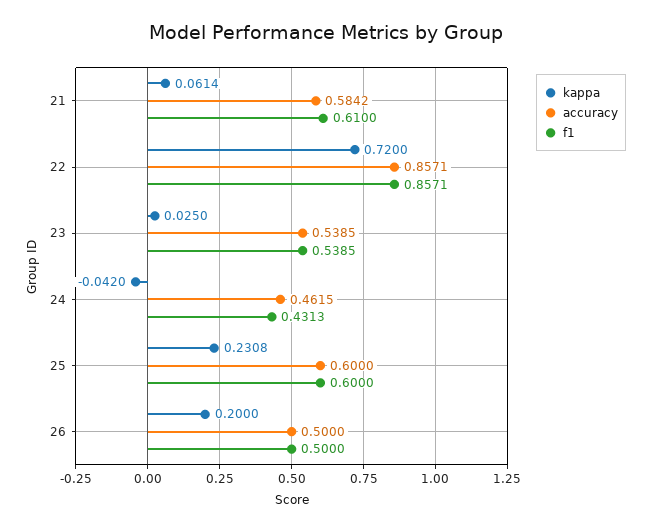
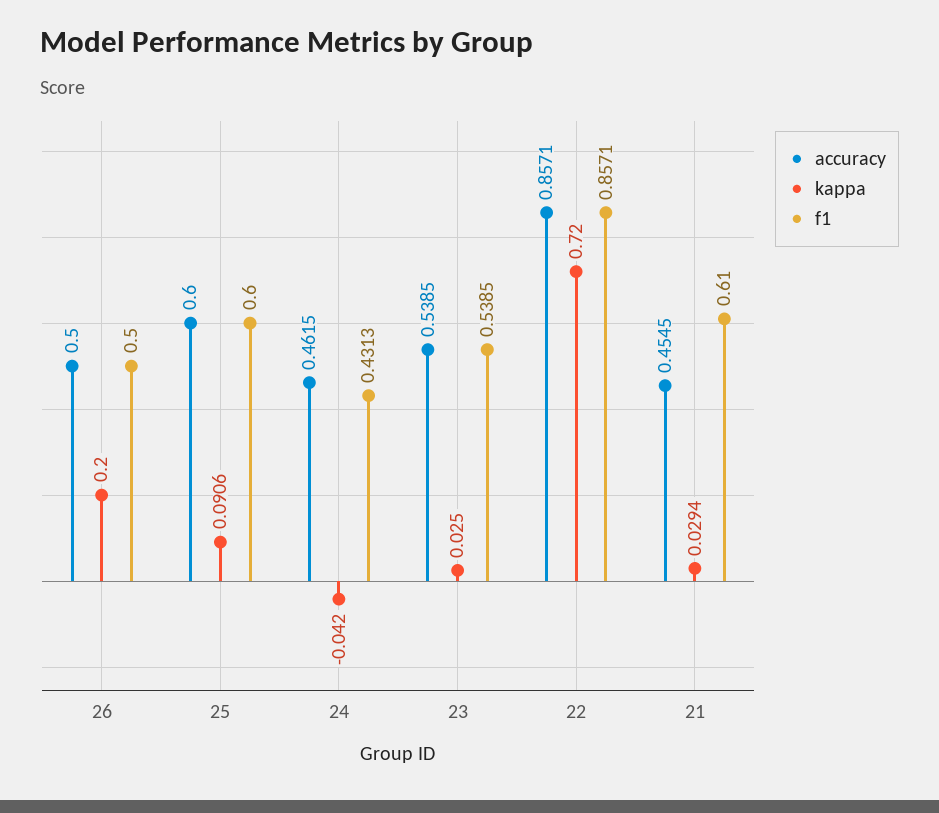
kappa, 21: 0.0614 -> 0.0294
accuracy, 21: 0.5842 -> 0.4545
kappa, 25: 0.2308 -> 0.0906

